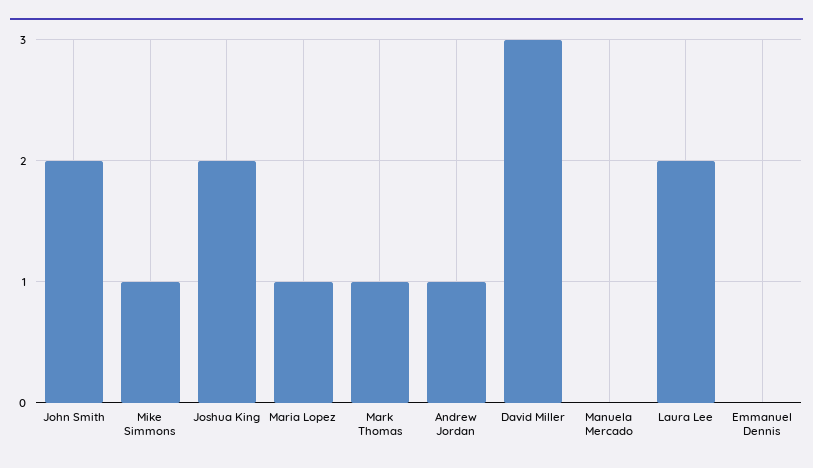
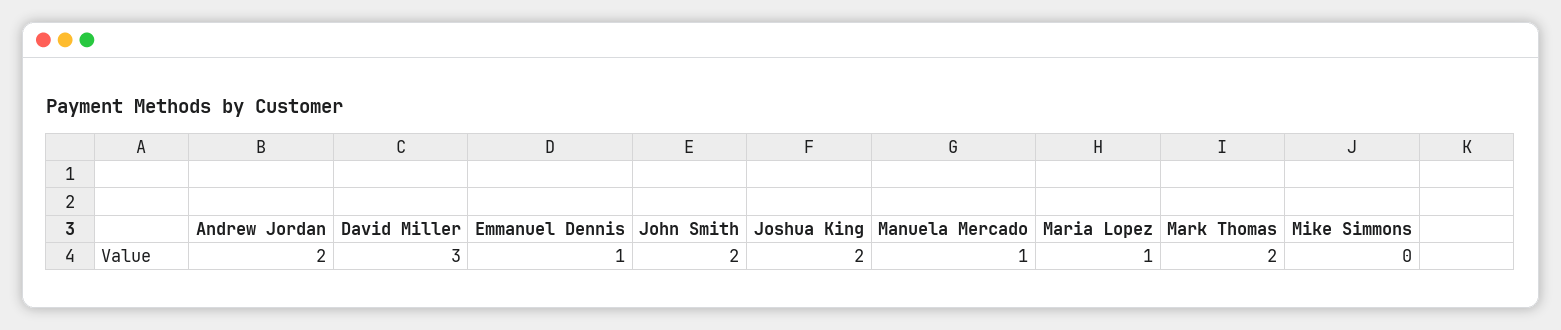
Mike Simmons: 1 -> 0
Mark Thomas: 1 -> 2
Andrew Jordan: 1 -> 2
Manuela Mercado: 0 -> 1
Laura Lee: 2 -> none
Emmanuel Dennis: 0 -> 1

